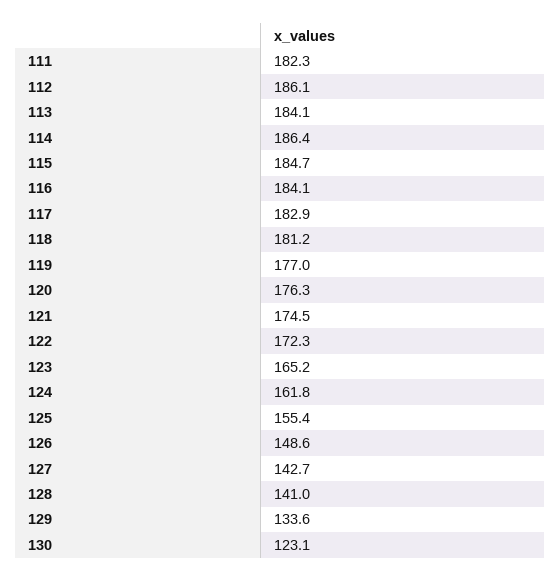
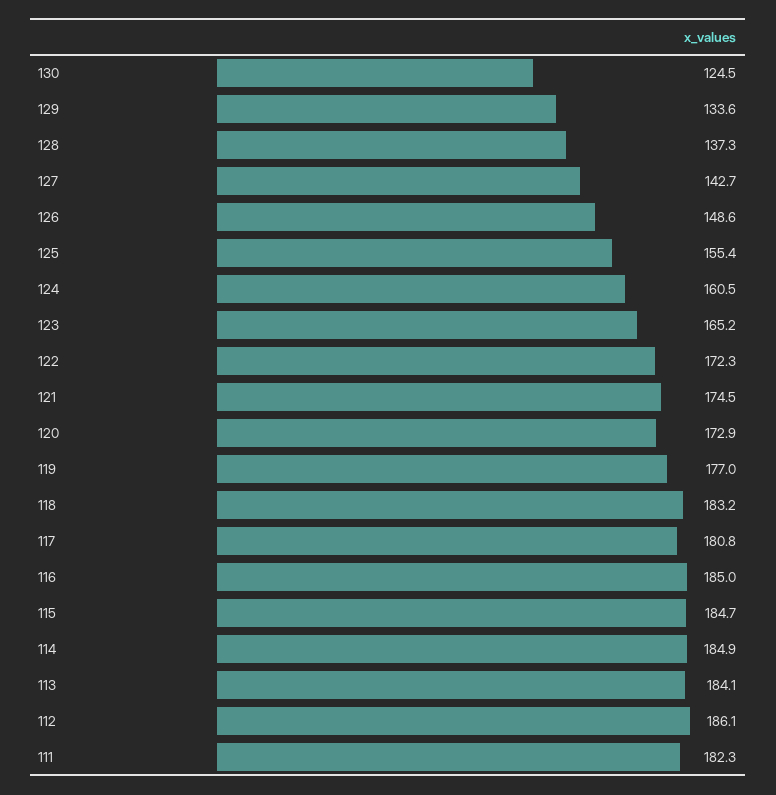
114: 186.4 -> 184.9
116: 184.1 -> 185
117: 182.9 -> 180.8
118: 181.2 -> 183.2
120: 176.3 -> 172.9
124: 161.8 -> 160.5
128: 141 -> 137.3
130: 123.1 -> 124.5

